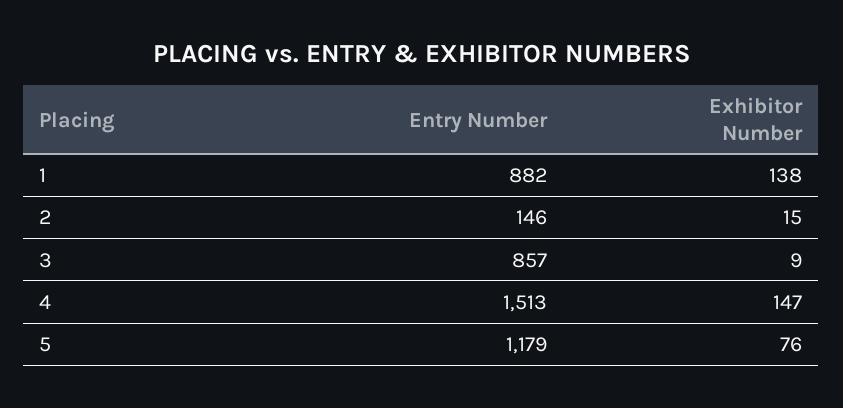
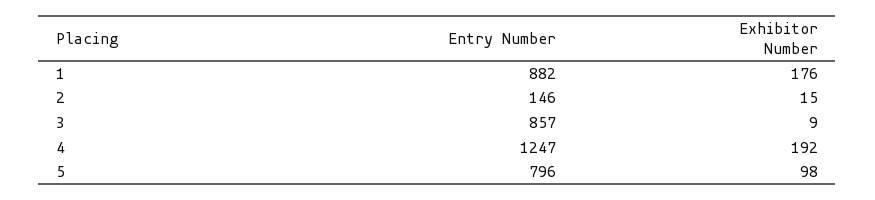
Exhibitor Number, 1: 138 -> 176
Entry Number, 4: 1513 -> 1247
Exhibitor Number, 4: 147 -> 192
Entry Number, 5: 1179 -> 796
Exhibitor Number, 5: 76 -> 98

